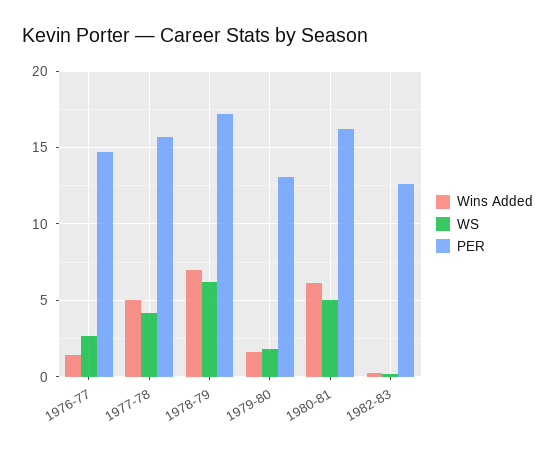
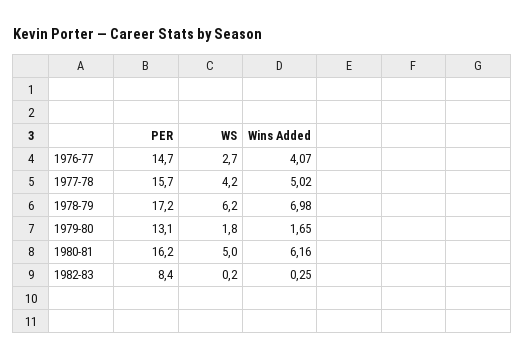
Wins Added, 1976-77: 1.5 -> 4.07
PER, 1982-83: 12.5 -> 8.4

